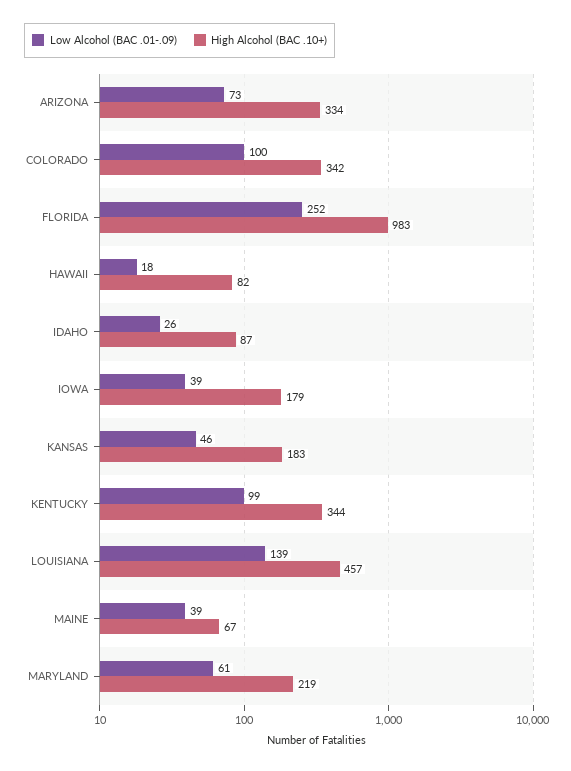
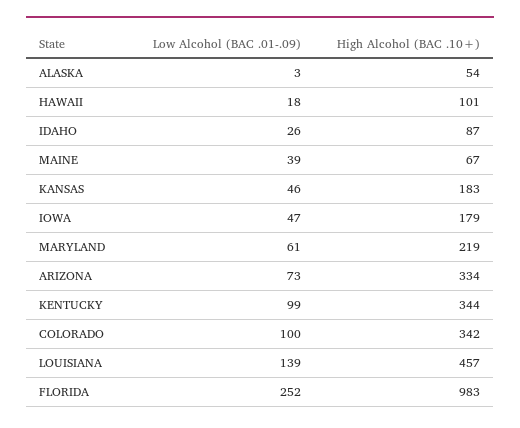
High Alcohol (BAC .10+), HAWAII: 82 -> 101
Low Alcohol (BAC .01-.09), IOWA: 39 -> 47
Low Alcohol (BAC .01-.09), ALASKA: none -> 3
High Alcohol (BAC .10+), ALASKA: none -> 54

